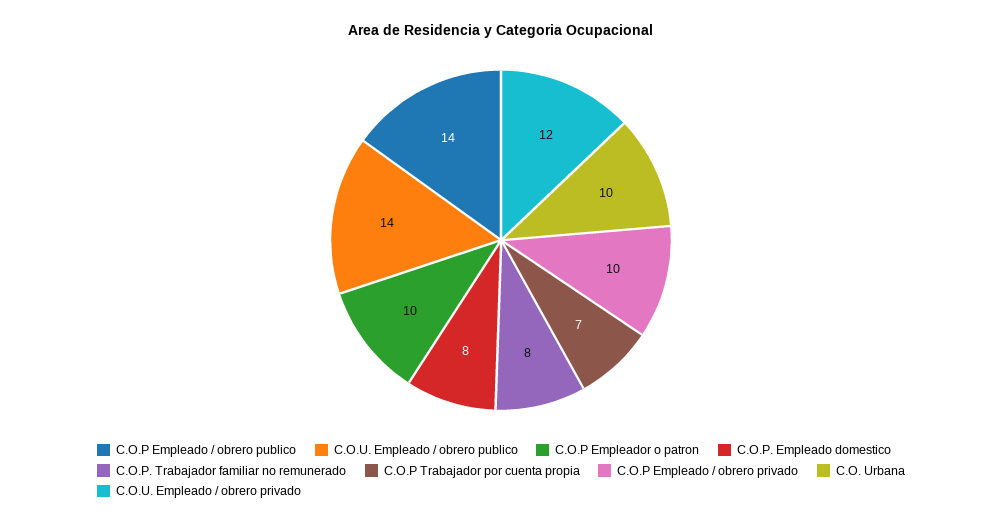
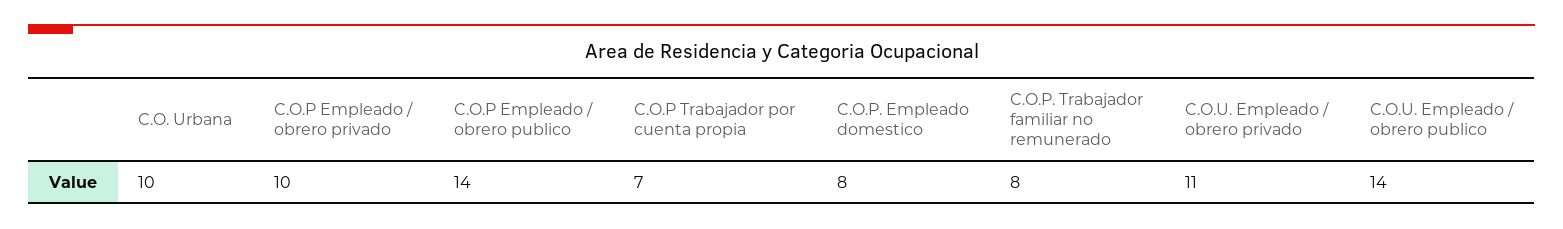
C.O.P Empleador o patron: 10 -> none
C.O.U. Empleado / obrero privado: 12 -> 11

